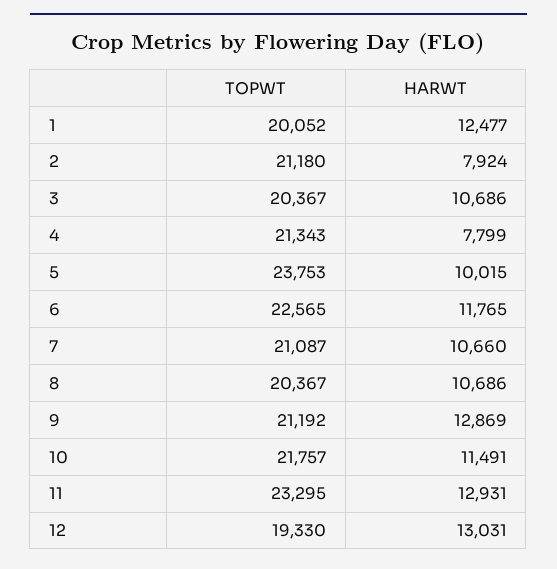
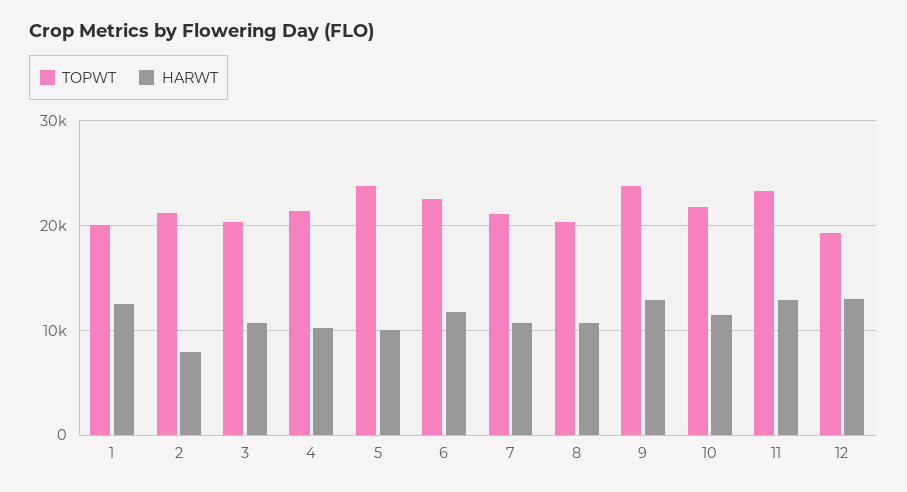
HARWT, 4: 7799 -> 10000
TOPWT, 9: 21192 -> 24000

